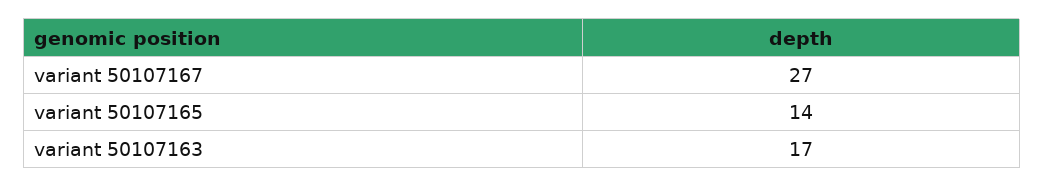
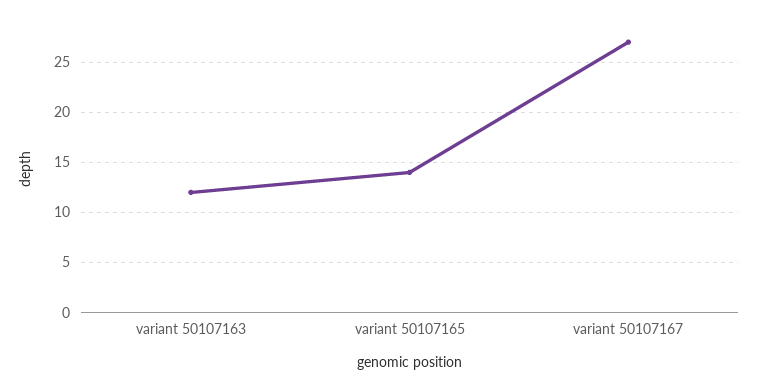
variant 50107163: 17 -> 12

